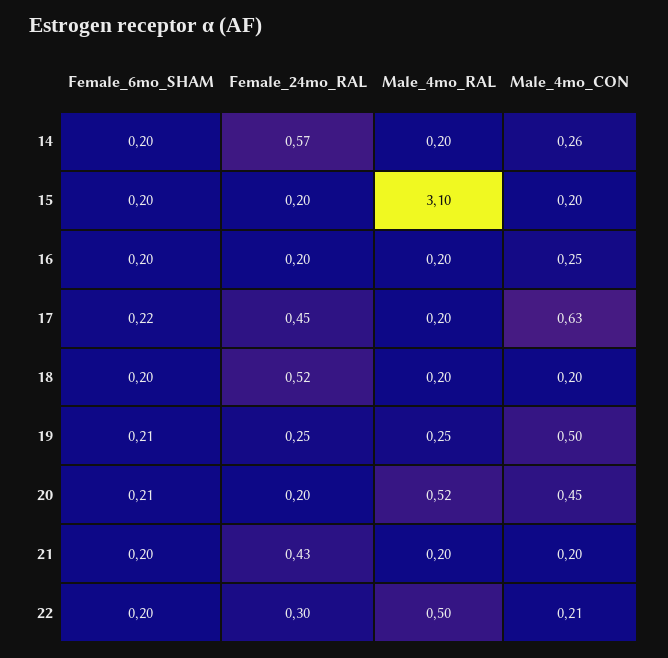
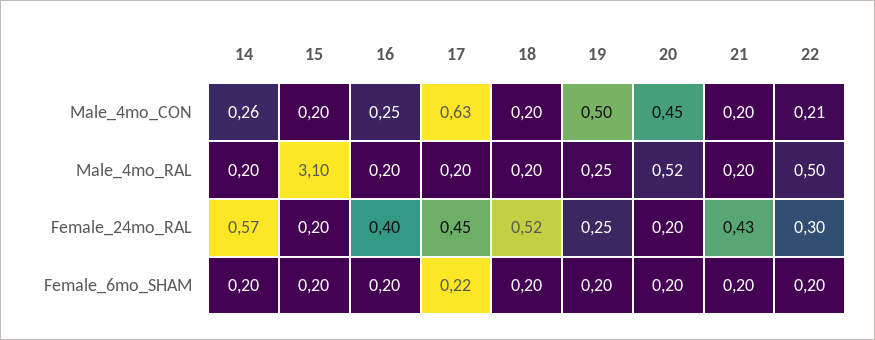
Female_24mo_RAL, 16: 0.2 -> 0.4
Female_6mo_SHAM, 19: 0.21 -> 0.2
Female_6mo_SHAM, 20: 0.21 -> 0.2

